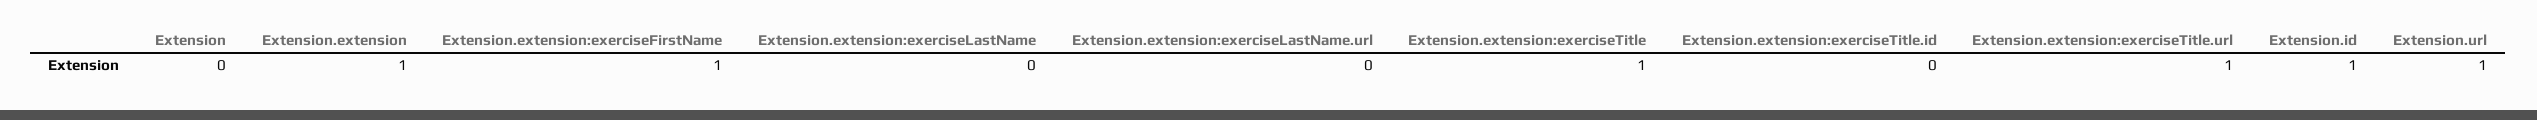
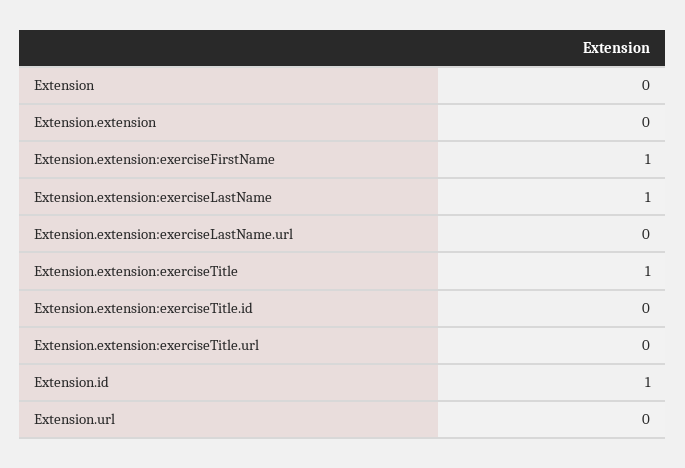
Extension.extension: 1 -> 0
Extension.extension:exerciseLastName: 0 -> 1
Extension.extension:exerciseTitle.url: 1 -> 0
Extension.url: 1 -> 0

